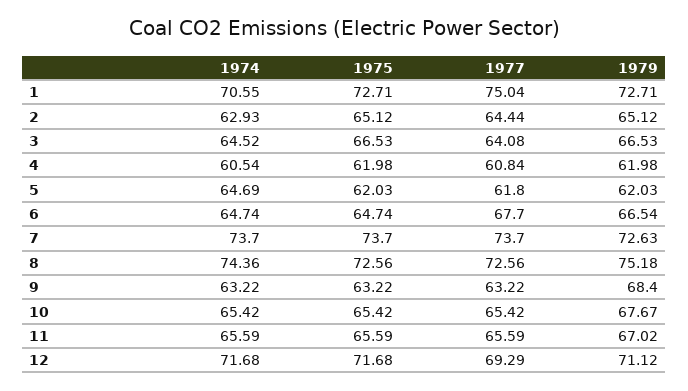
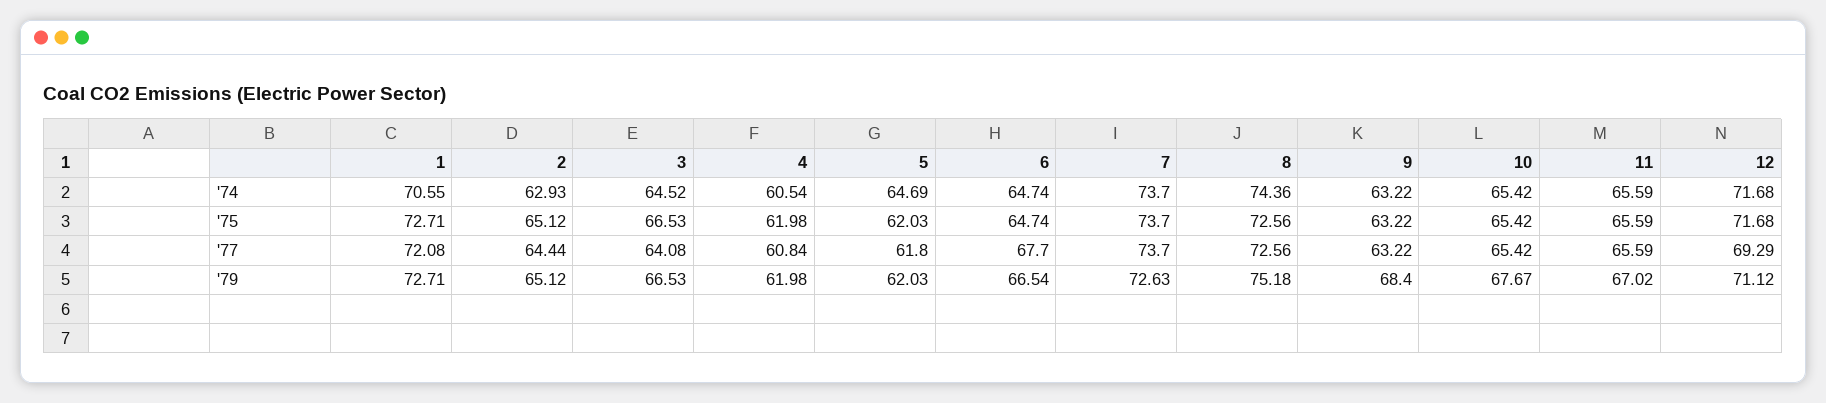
1977, 1: 75.04 -> 72.08

